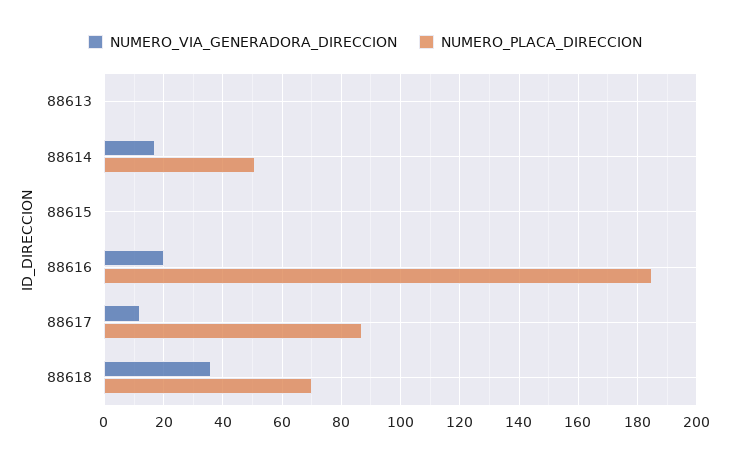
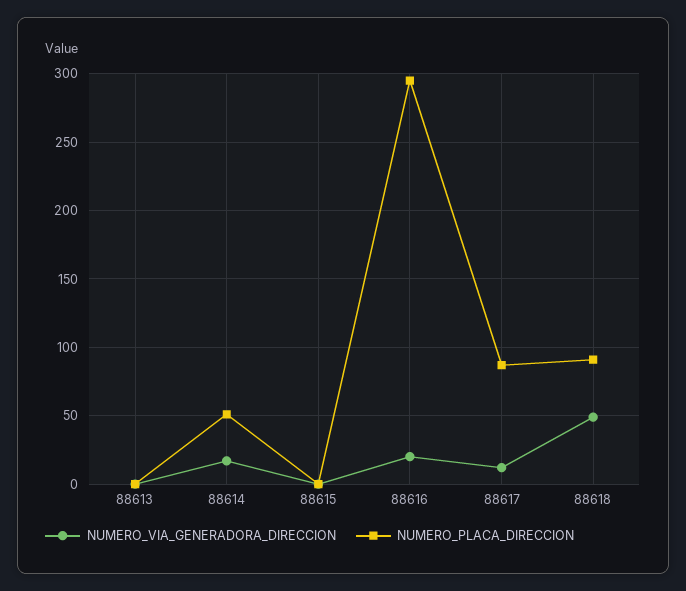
NUMERO_PLACA_DIRECCION, 88616: 185 -> 295
NUMERO_VIA_GENERADORA_DIRECCION, 88618: 35 -> 50
NUMERO_PLACA_DIRECCION, 88618: 70 -> 90

